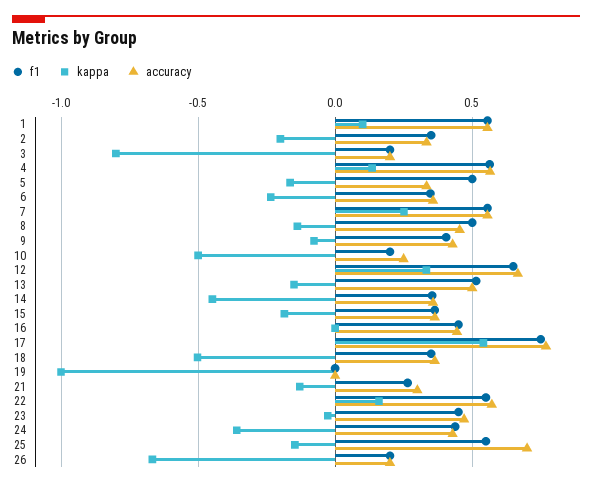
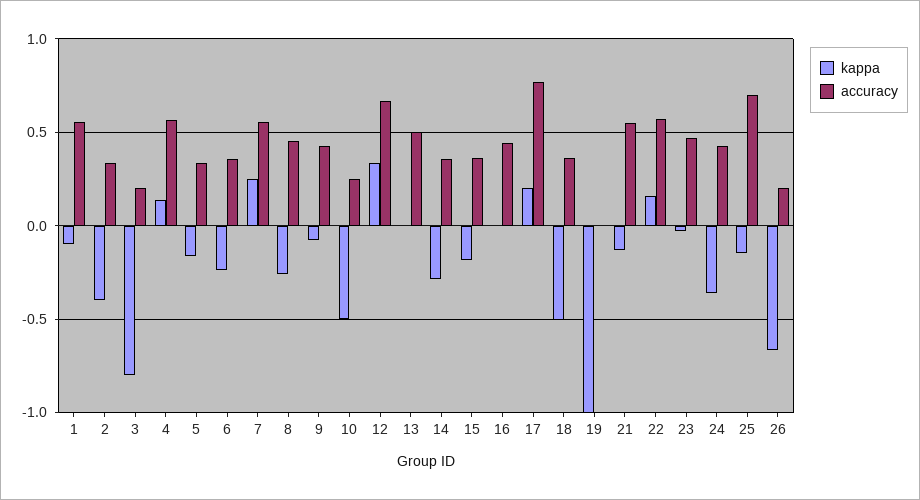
f1, 1: 0.55 -> none
kappa, 1: 0.1 -> -0.1
f1, 2: 0.35 -> none
kappa, 2: -0.2 -> -0.4
f1, 3: 0.2 -> none
f1, 4: 0.55 -> none
f1, 5: 0.5 -> none
f1, 6: 0.35 -> none
f1, 7: 0.55 -> none
f1, 8: 0.5 -> none
kappa, 8: -0.15 -> -0.25
f1, 9: 0.4 -> none
f1, 10: 0.2 -> none
f1, 12: 0.65 -> none
f1, 13: 0.5 -> none
kappa, 13: -0.15 -> 0
f1, 14: 0.35 -> none
kappa, 14: -0.45 -> -0.3
f1, 15: 0.35 -> none
f1, 16: 0.45 -> none
f1, 17: 0.75 -> none
kappa, 17: 0.55 -> 0.2
f1, 18: 0.35 -> none
f1, 19: 0 -> none
f1, 21: 0.25 -> none
accuracy, 21: 0.3 -> 0.55
f1, 22: 0.55 -> none
f1, 23: 0.45 -> none
f1, 24: 0.45 -> none
f1, 25: 0.55 -> none
f1, 26: 0.2 -> none

